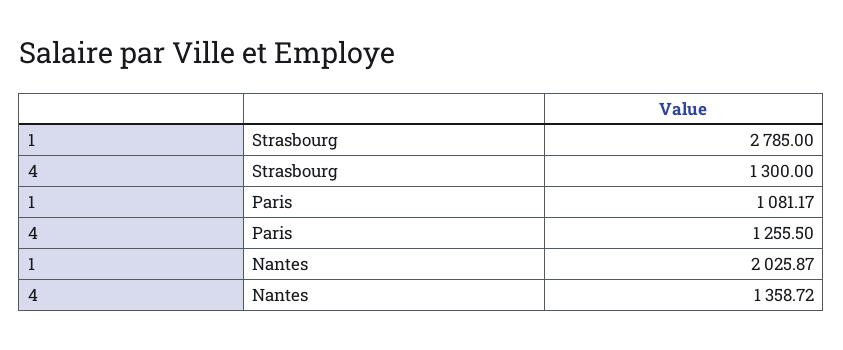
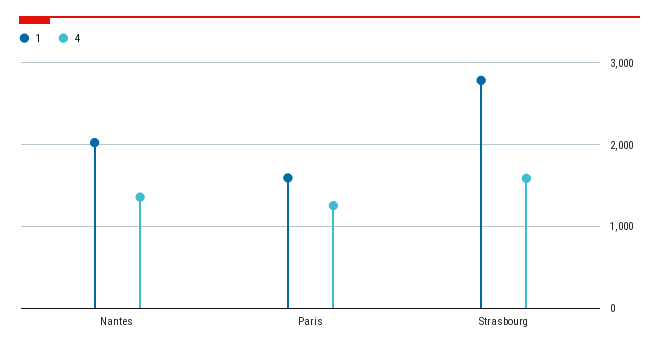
4, Strasbourg: 1300 -> 1600
1, Paris: 1081.17 -> 1600

